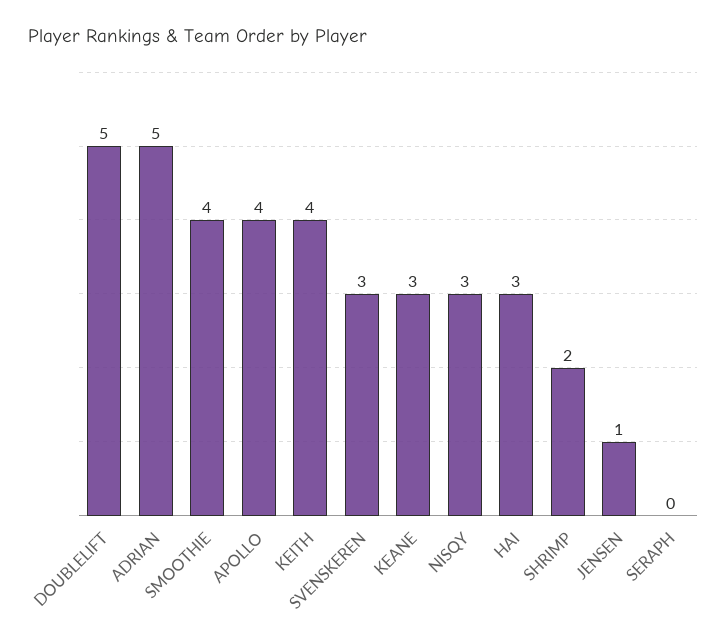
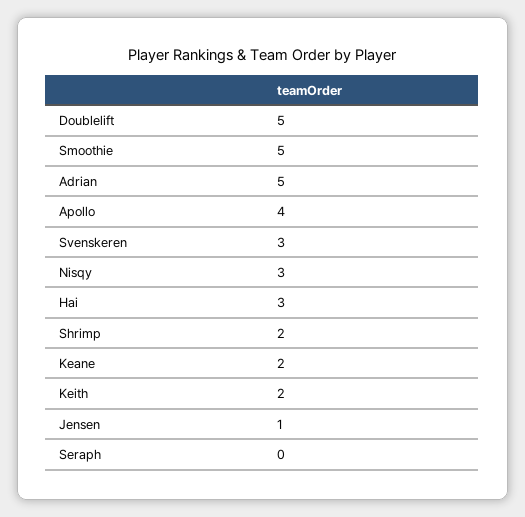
SMOOTHIE: 4 -> 5
KEITH: 4 -> 2
KEANE: 3 -> 2

